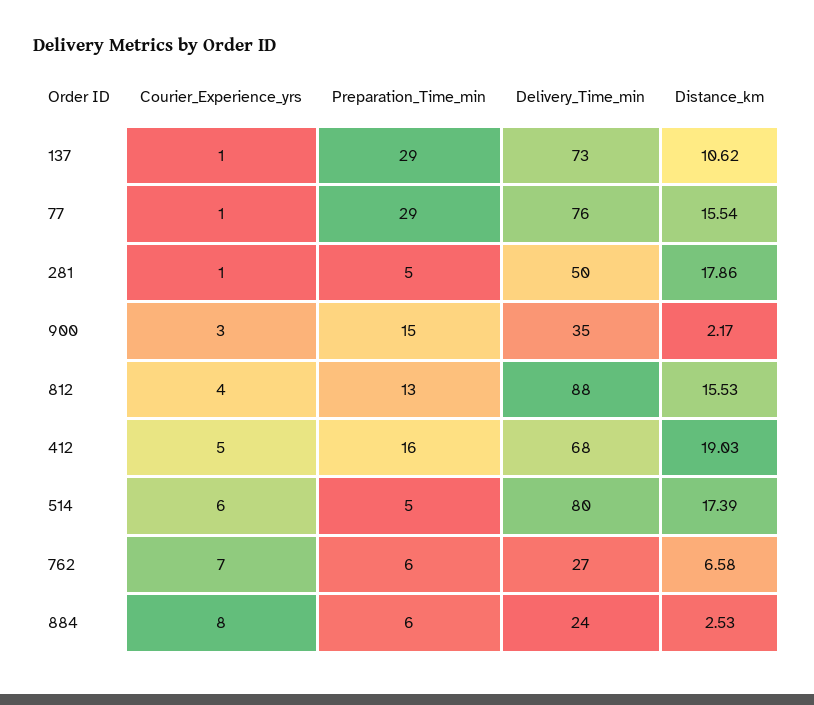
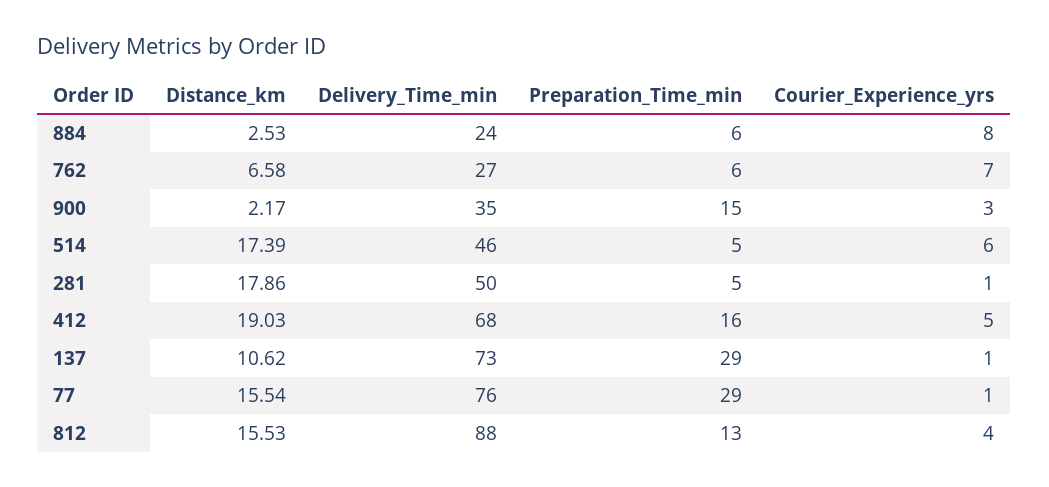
Delivery_Time_min, 514: 80 -> 46

